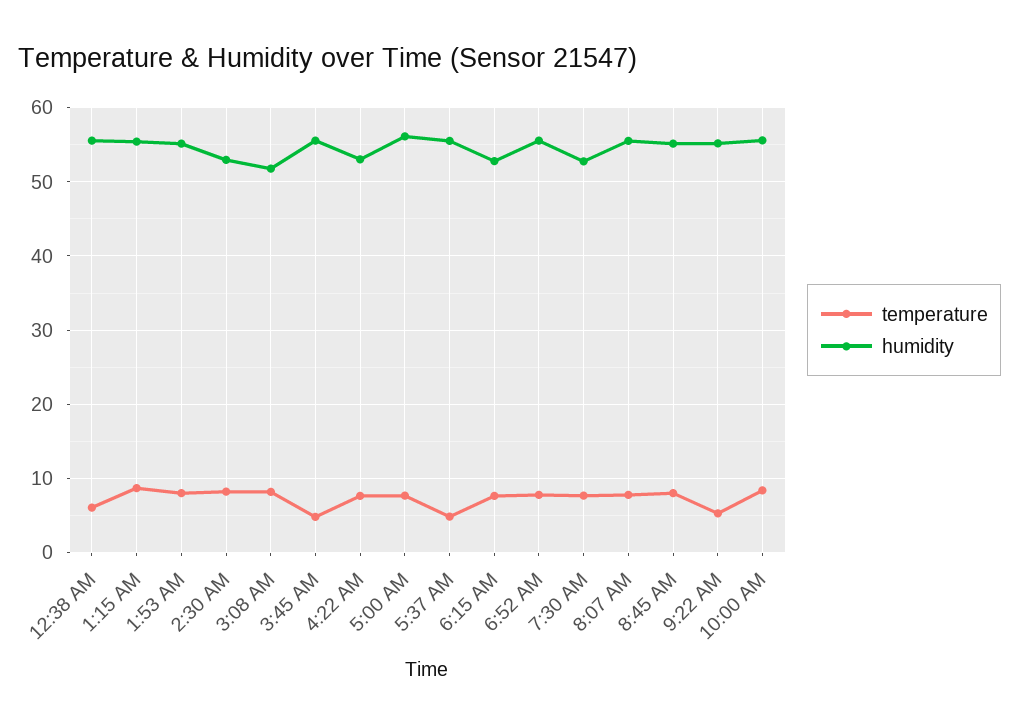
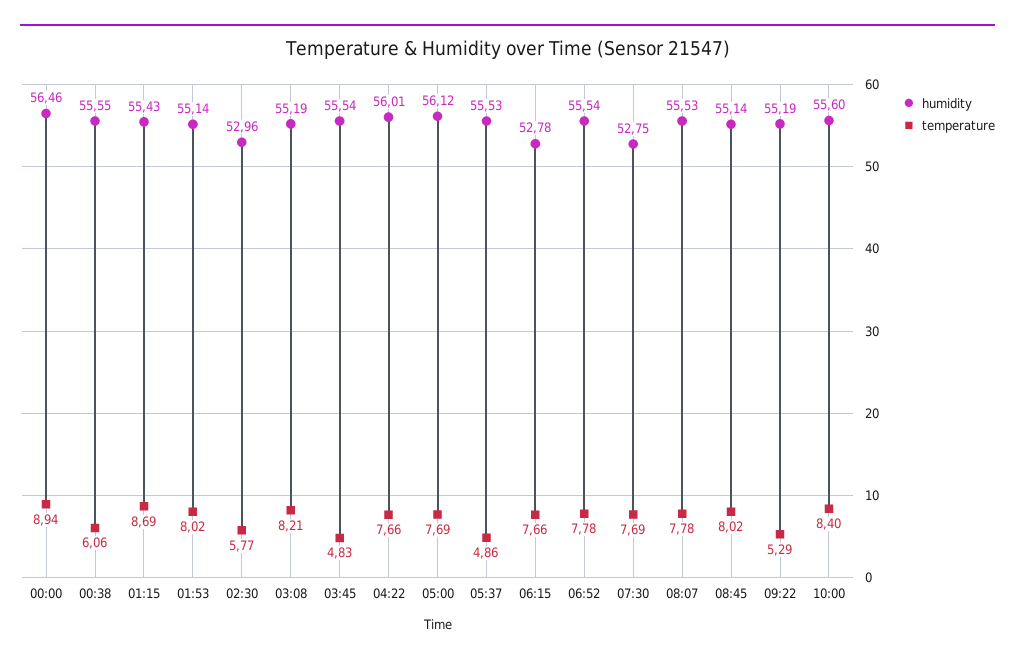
temperature, 2:30 AM: 8 -> 5.77
humidity, 3:08 AM: 52 -> 55.19
humidity, 4:22 AM: 53 -> 56.01
humidity, 00:00: none -> 56.46
temperature, 00:00: none -> 8.94

